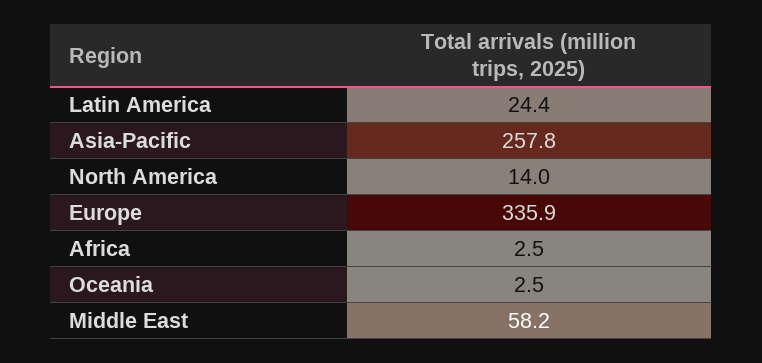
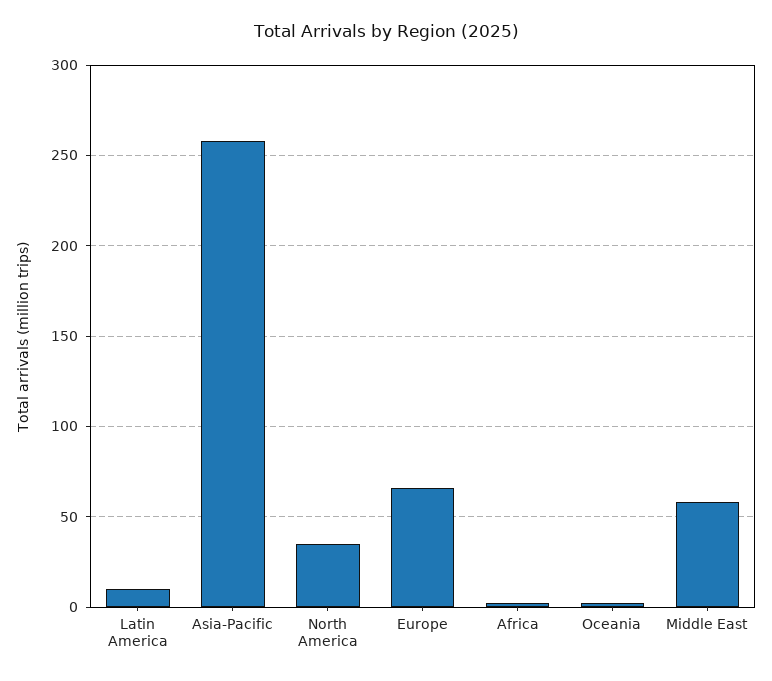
Latin America: 24.4 -> 10
North America: 14 -> 35
Europe: 335.9 -> 65

